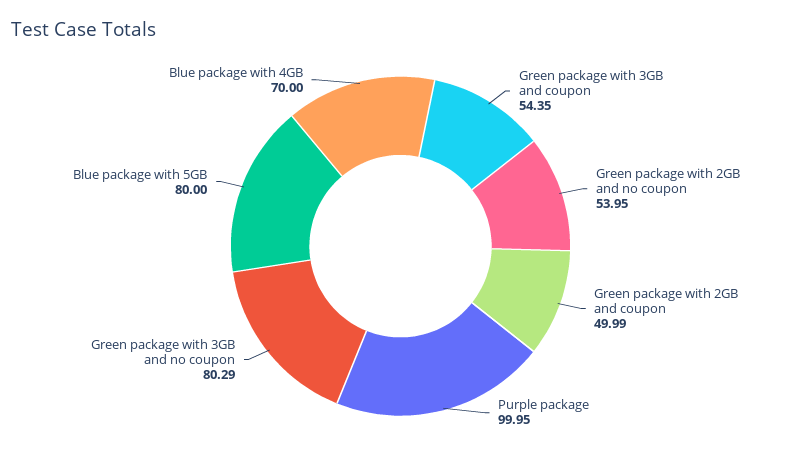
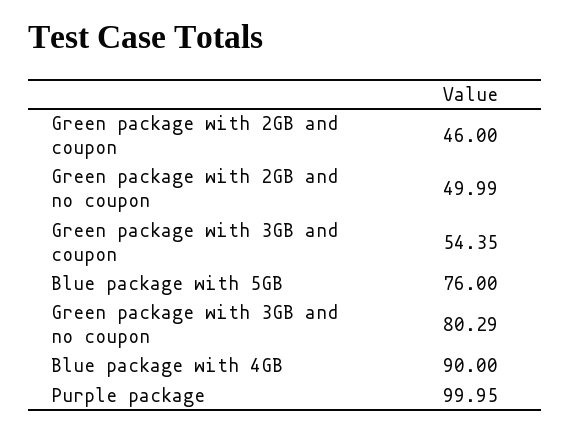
Green package with 2GB and no coupon: 53.95 -> 49.99
Green package with 2GB and coupon: 49.99 -> 46
Blue package with 5GB: 80 -> 76
Blue package with 4GB: 70 -> 90

